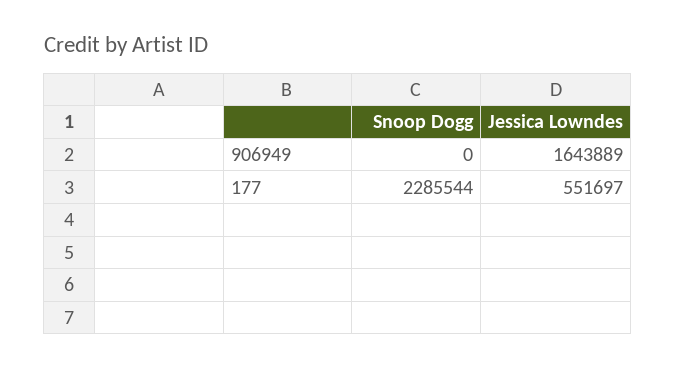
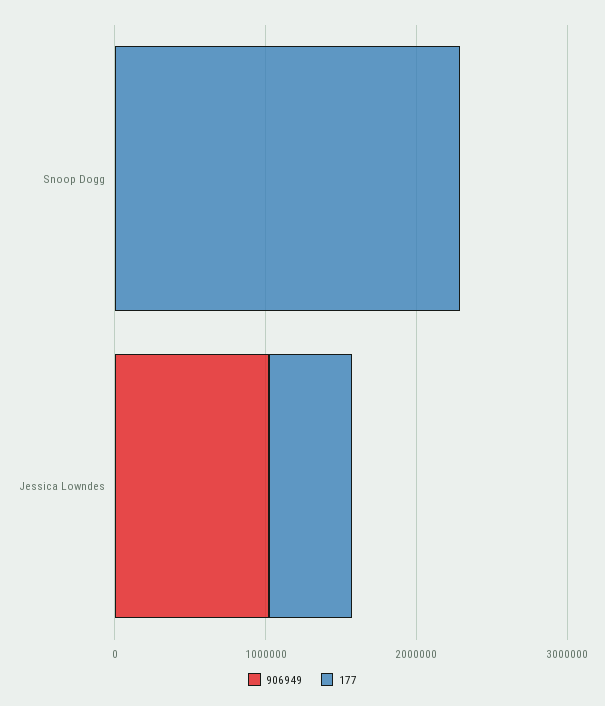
906949, Jessica Lowndes: 1643889 -> 1000000

